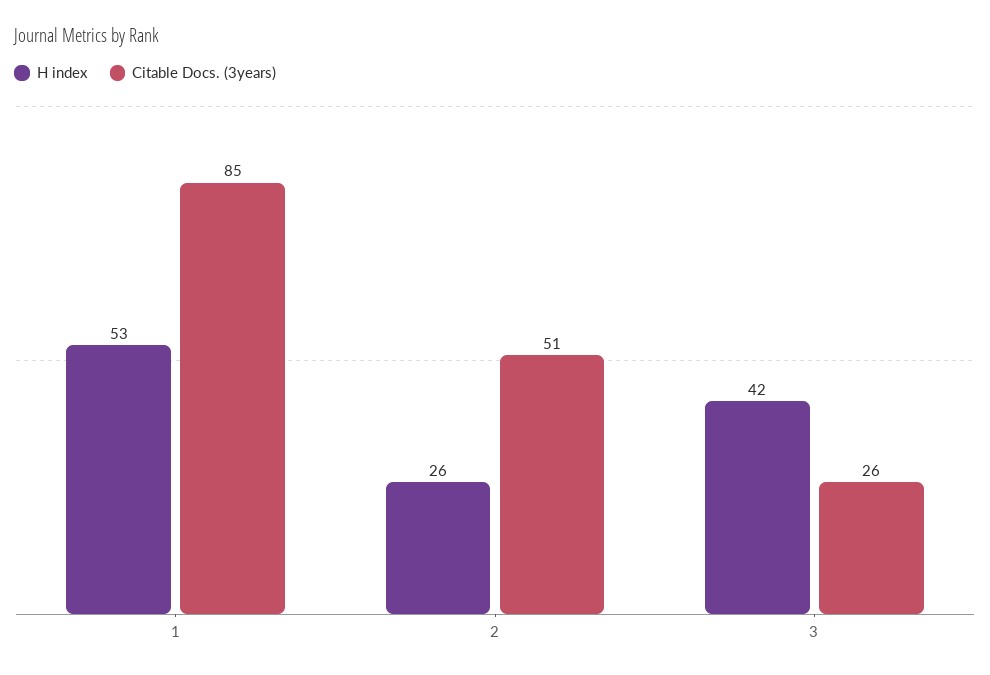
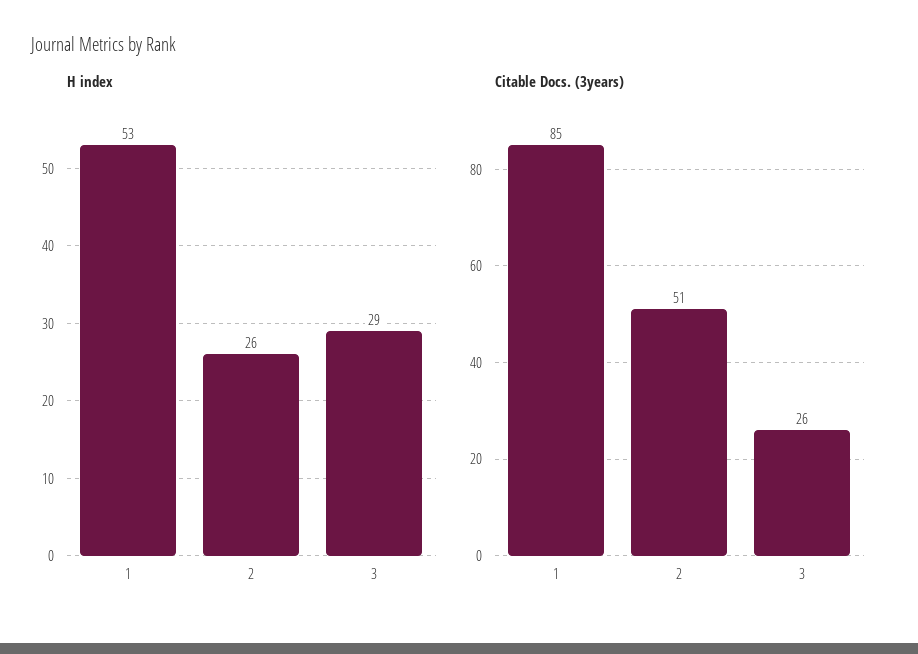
H index, 3: 42 -> 29

